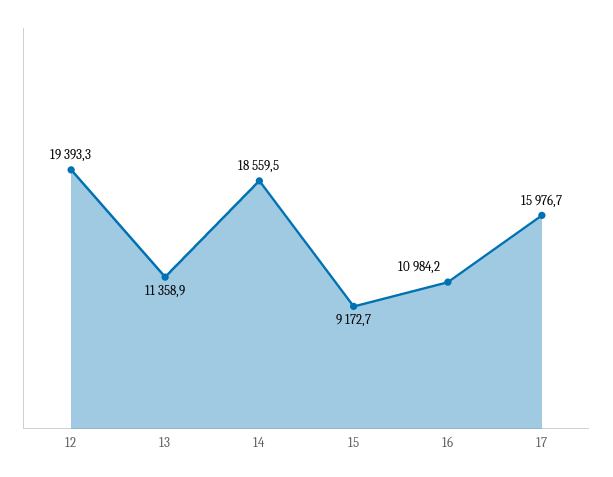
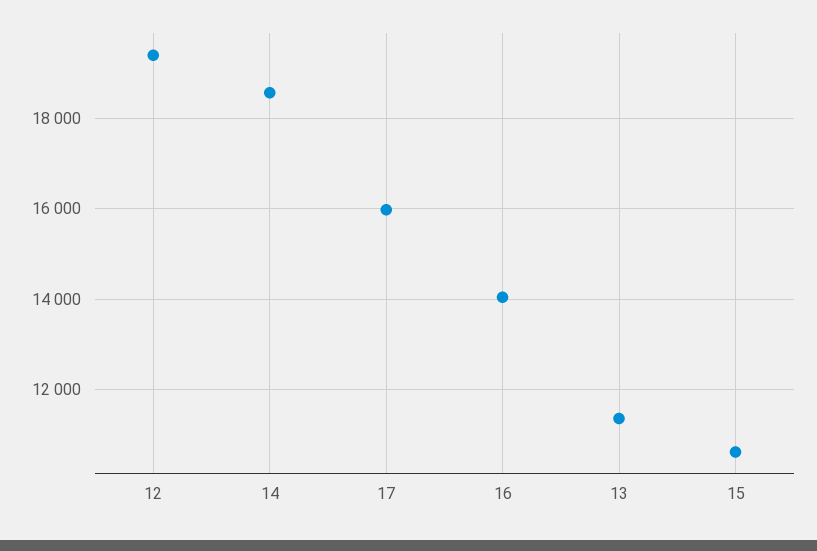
15: 9172.7 -> 10600
16: 10984.2 -> 14000

